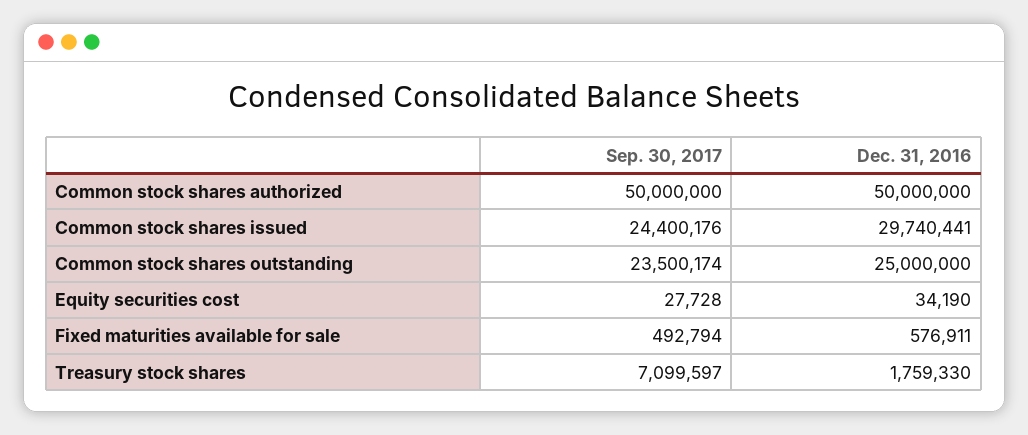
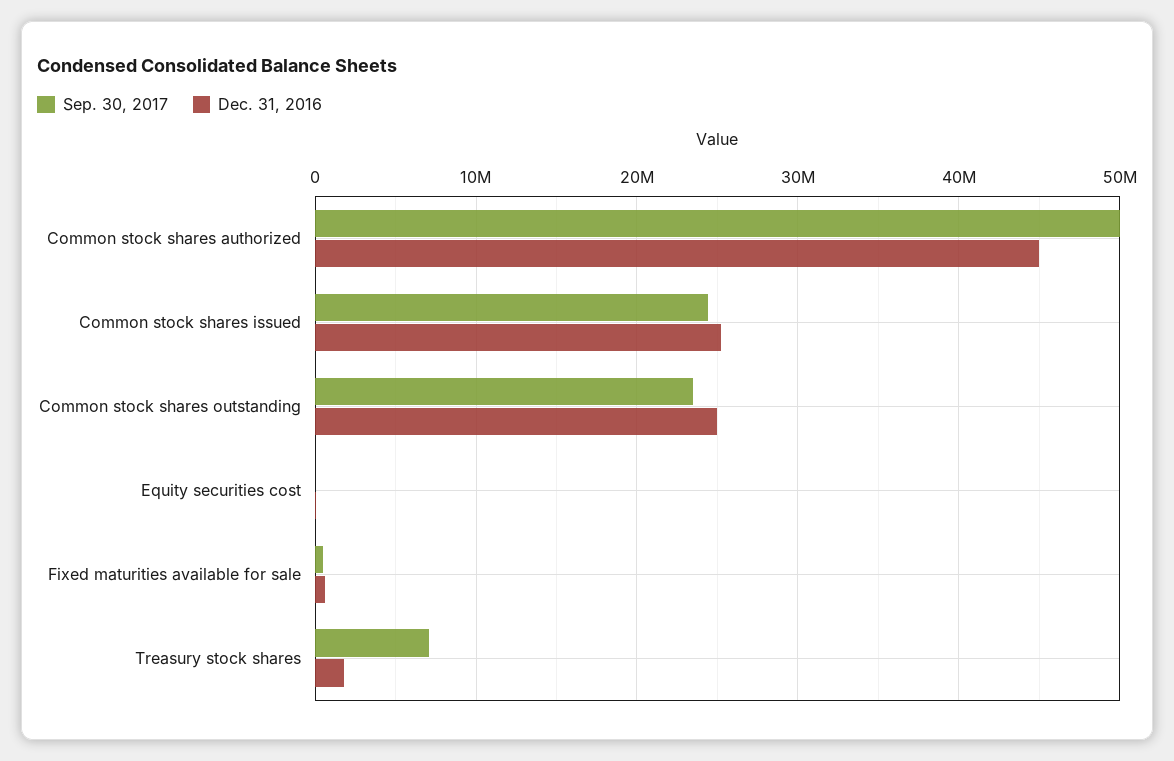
Dec. 31, 2016, Common stock shares authorized: 50000000 -> 45000000
Dec. 31, 2016, Common stock shares issued: 29740441 -> 25000000

